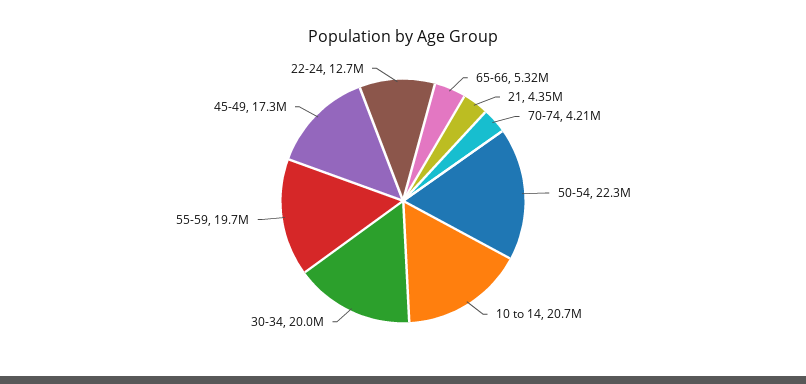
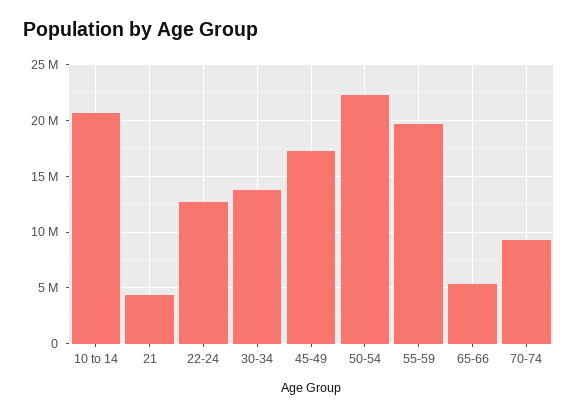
70-74: 4210000 -> 9000000
30-34: 20000000 -> 14000000

